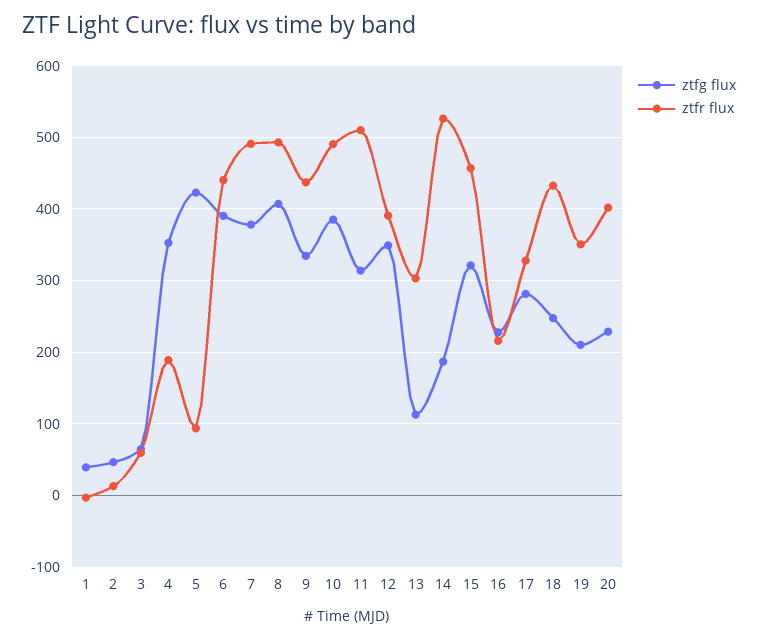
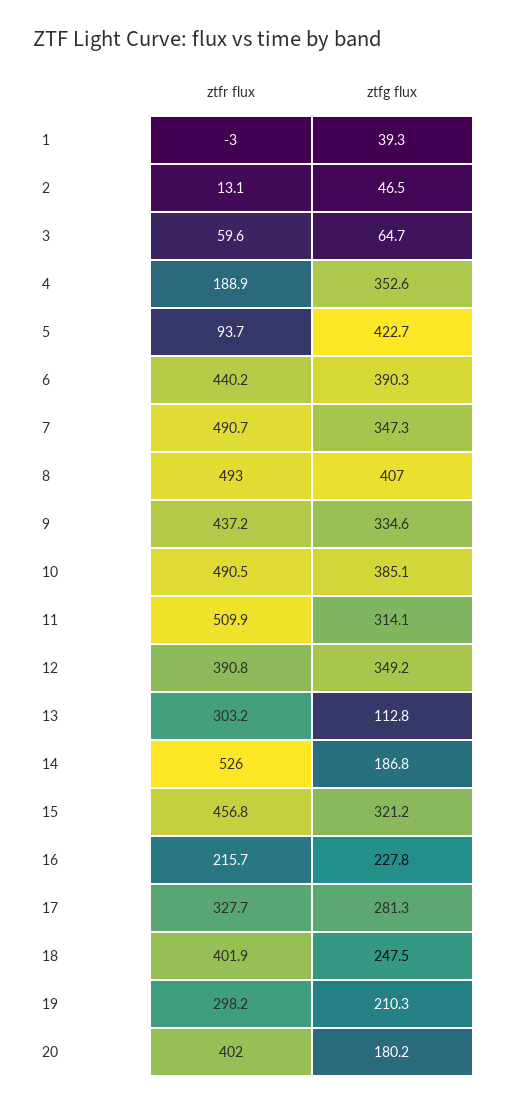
ztfg flux, 7: 380 -> 347.3
ztfr flux, 18: 430 -> 401.9
ztfr flux, 19: 350 -> 298.2
ztfg flux, 20: 230 -> 180.2

